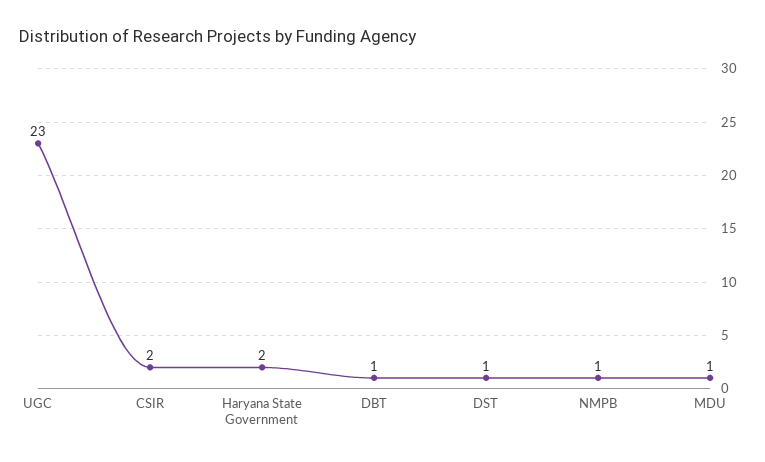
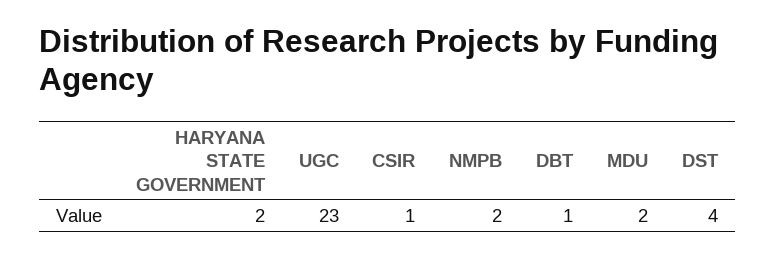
CSIR: 2 -> 1
DST: 1 -> 4
NMPB: 1 -> 2
MDU: 1 -> 2

